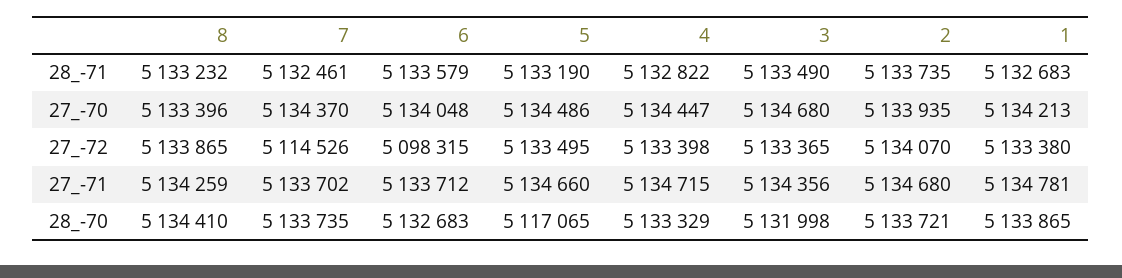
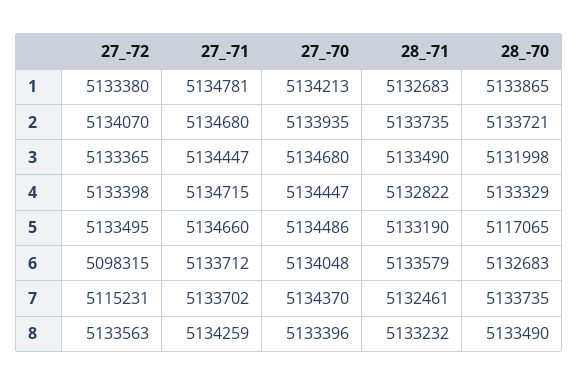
8, 27_-72: 5133865 -> 5133563
7, 27_-72: 5114526 -> 5115231
3, 27_-71: 5134356 -> 5134447
8, 28_-70: 5134410 -> 5133490

